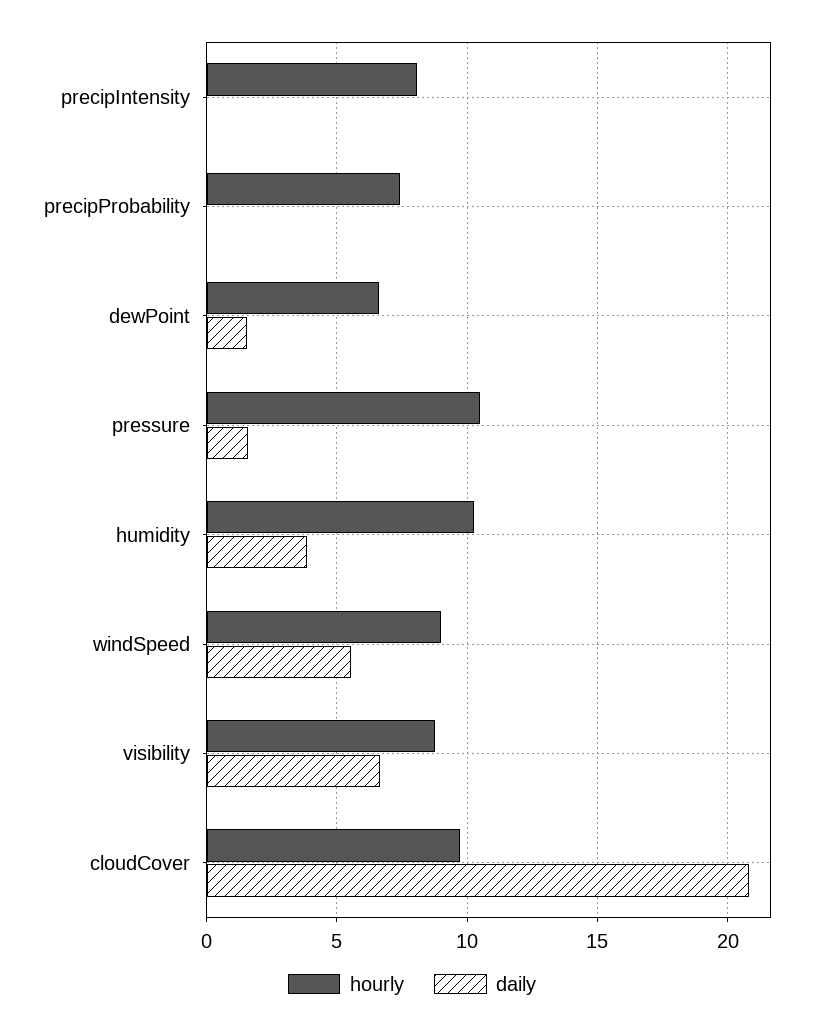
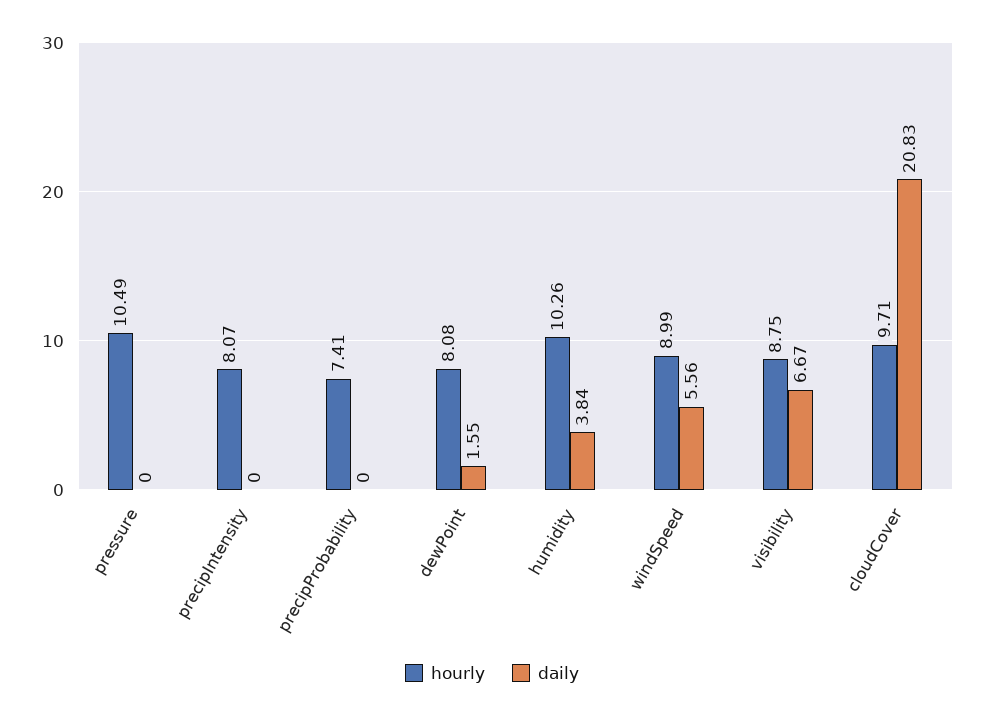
hourly, dewPoint: 6.5 -> 8.08
daily, pressure: 1.5 -> 0

